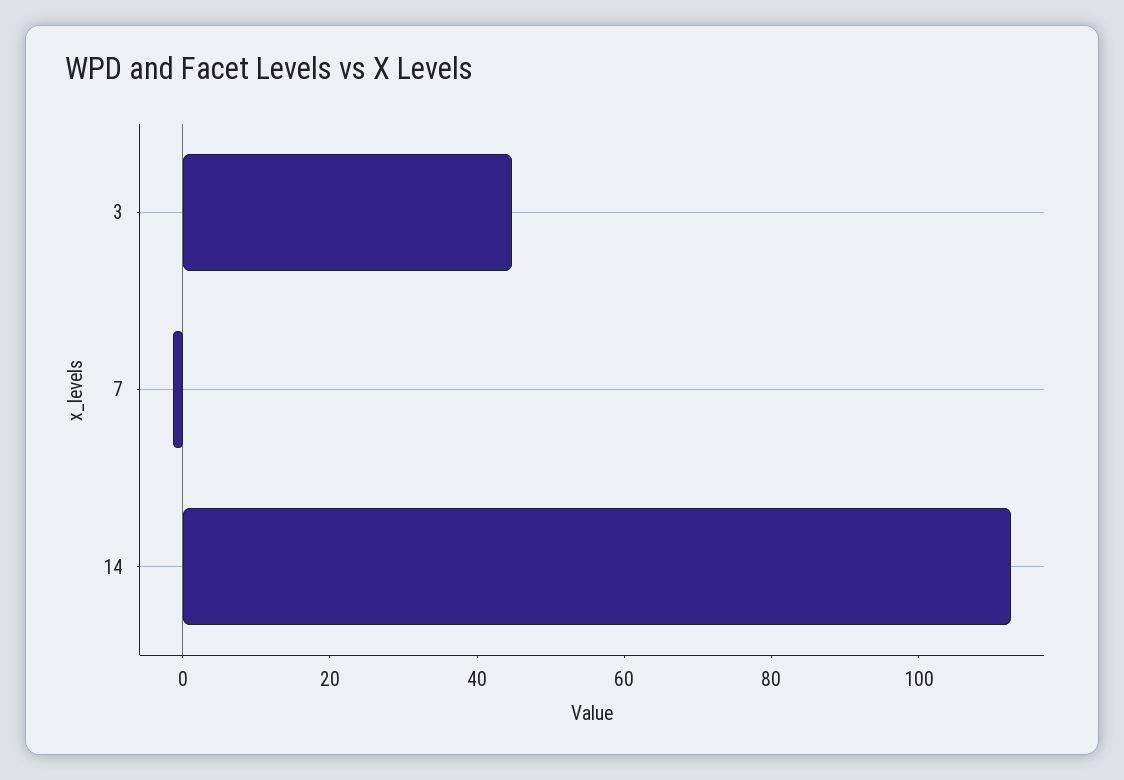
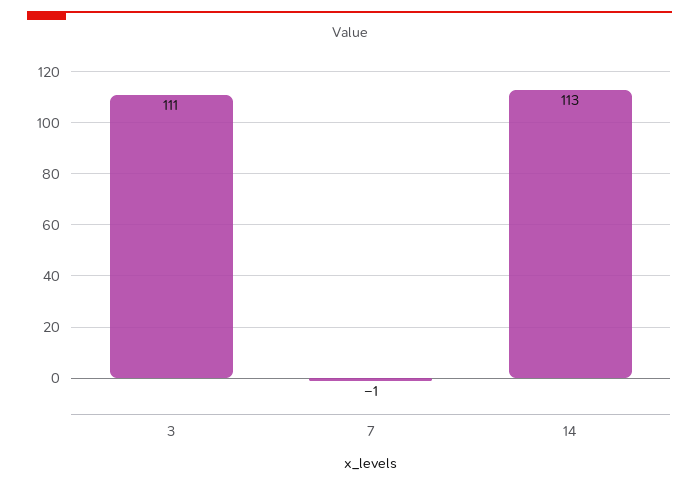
3: 45 -> 111

